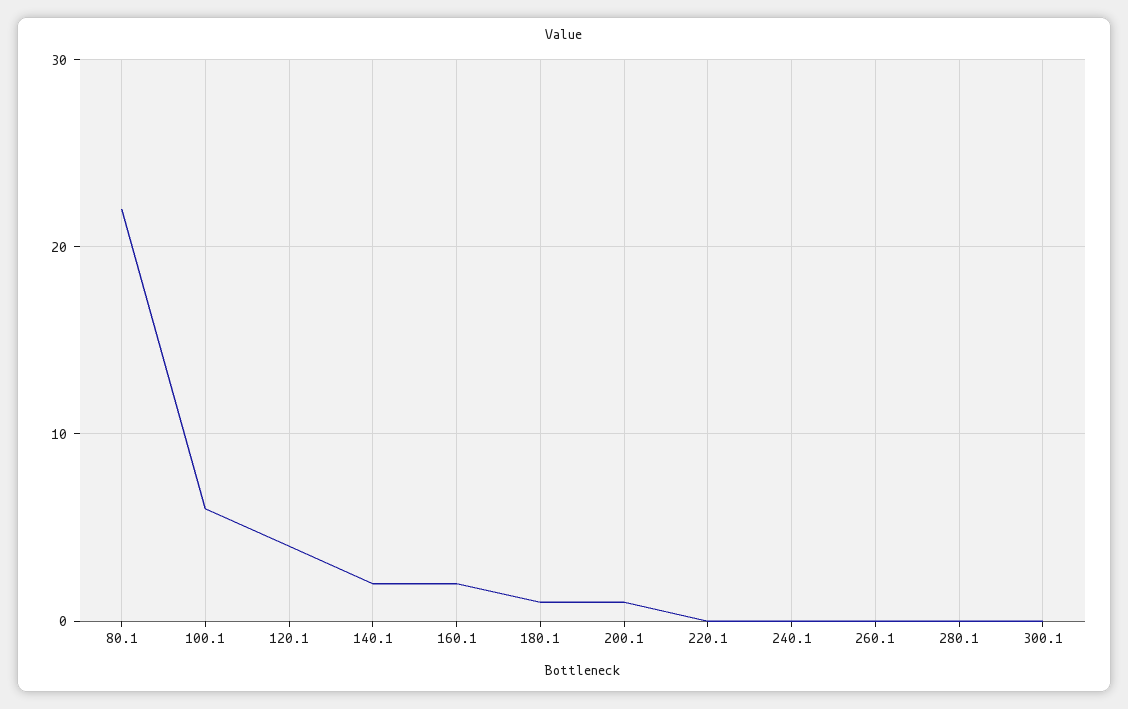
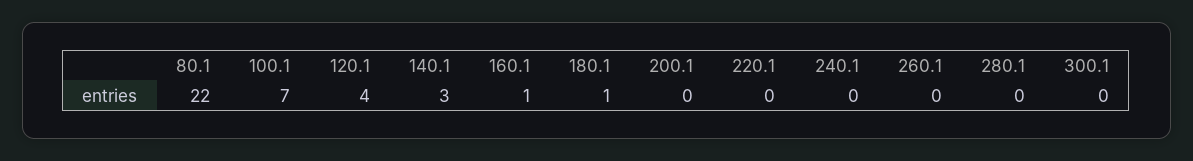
100.1: 6 -> 7
140.1: 2 -> 3
160.1: 2 -> 1
200.1: 1 -> 0

